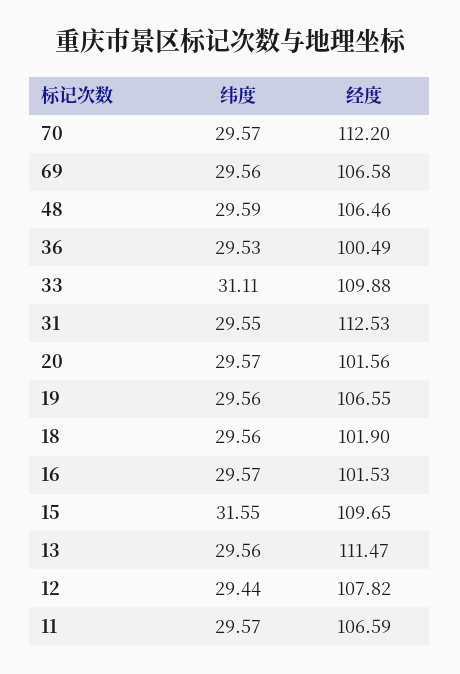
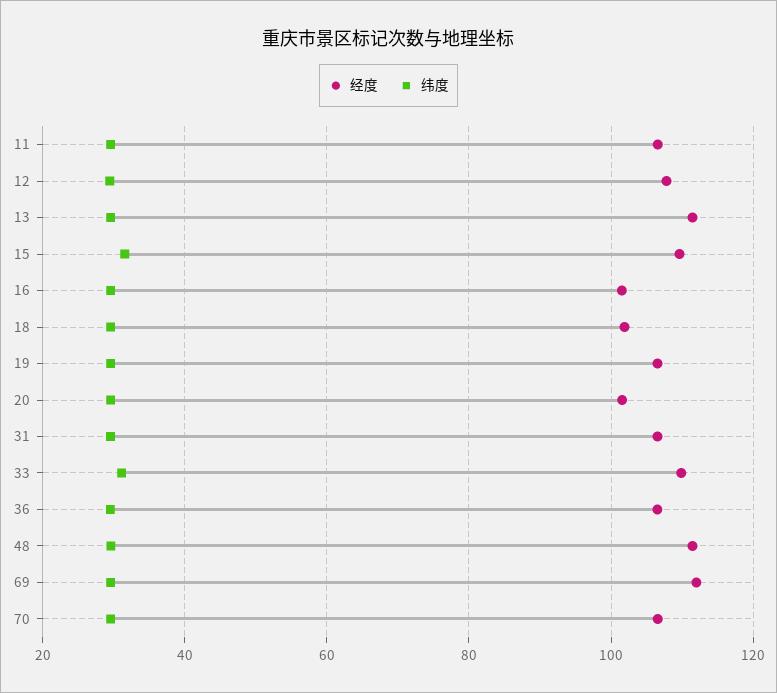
经度, 70: 112.2 -> 106
经度, 69: 106.58 -> 112
经度, 48: 106.46 -> 112
经度, 36: 100.49 -> 106
经度, 31: 112.53 -> 106

